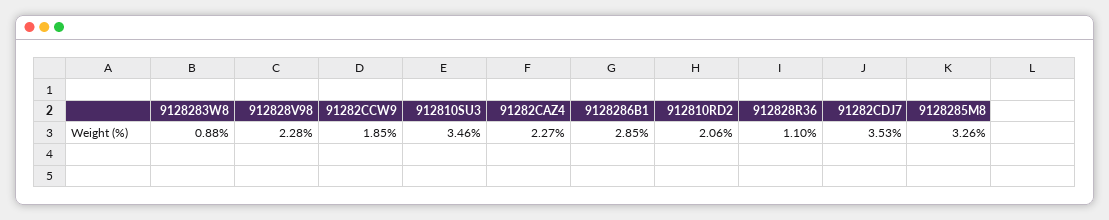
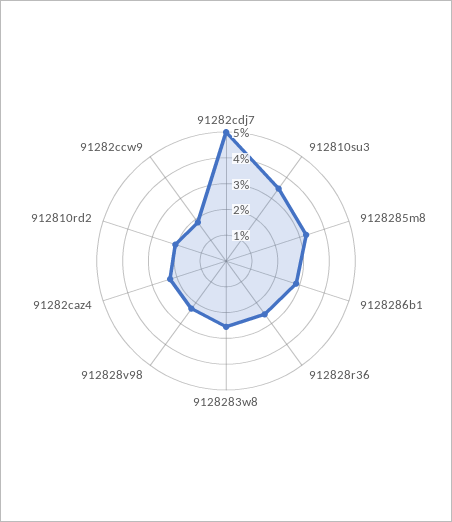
9128283W8: 0.88 -> 2.5
912828R36: 1.1 -> 2.5
91282CDJ7: 3.53 -> 5

